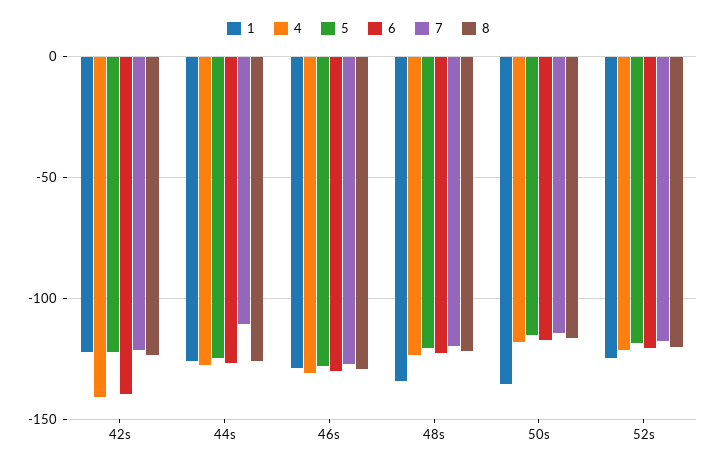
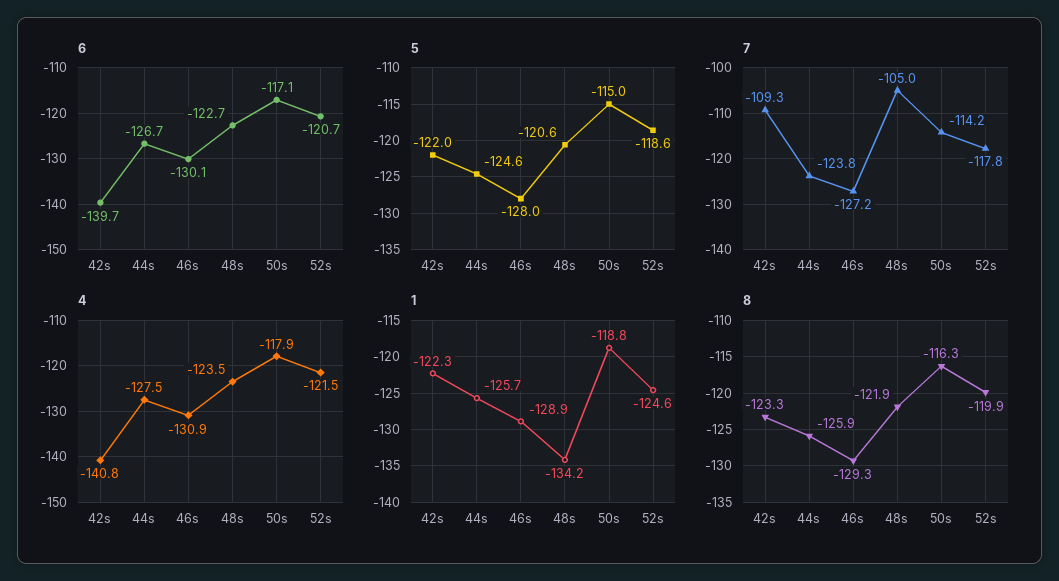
7, 42s: -120 -> -109.3
7, 44s: -110 -> -123.8
7, 48s: -120 -> -105
1, 50s: -135 -> -118.8

